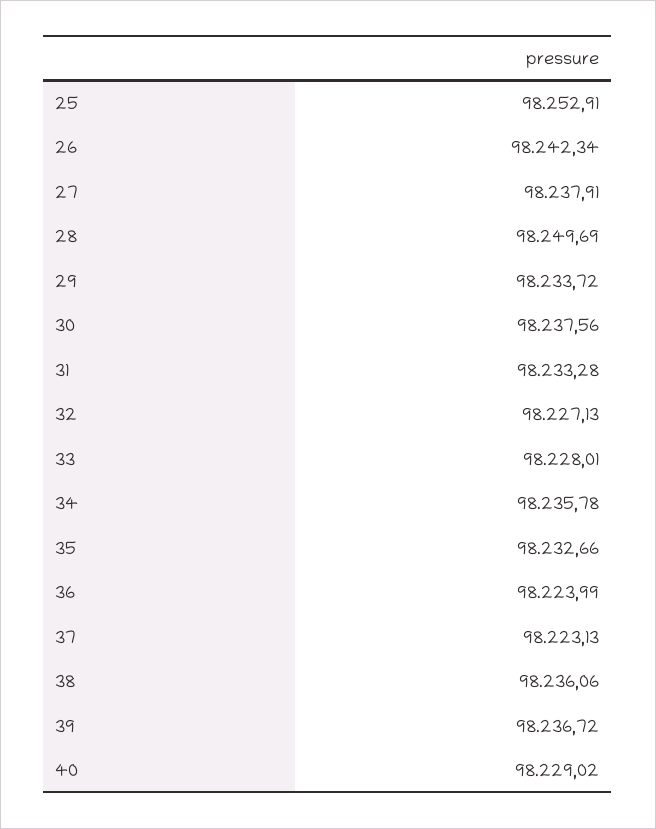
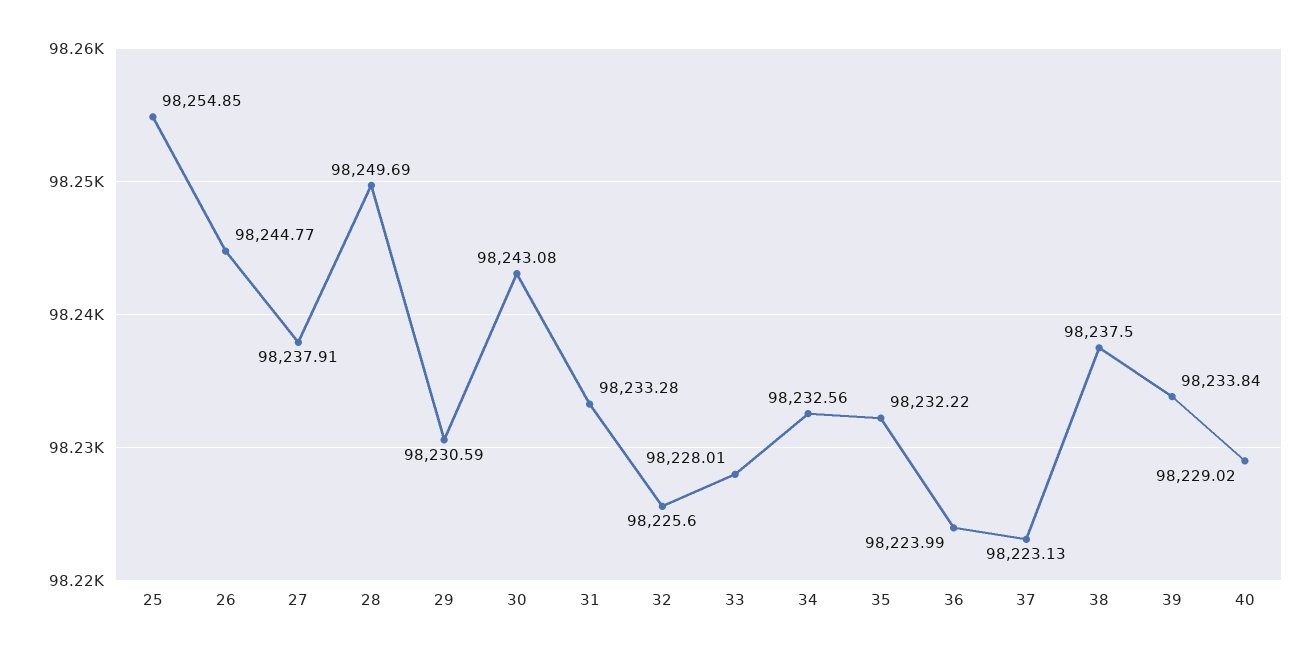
25: 98252.91 -> 98254.85
26: 98242.34 -> 98244.77
29: 98233.72 -> 98230.59
30: 98237.56 -> 98243.08
32: 98227.13 -> 98225.6
34: 98235.78 -> 98232.56
35: 98232.66 -> 98232.22
38: 98236.06 -> 98237.5
39: 98236.72 -> 98233.84

